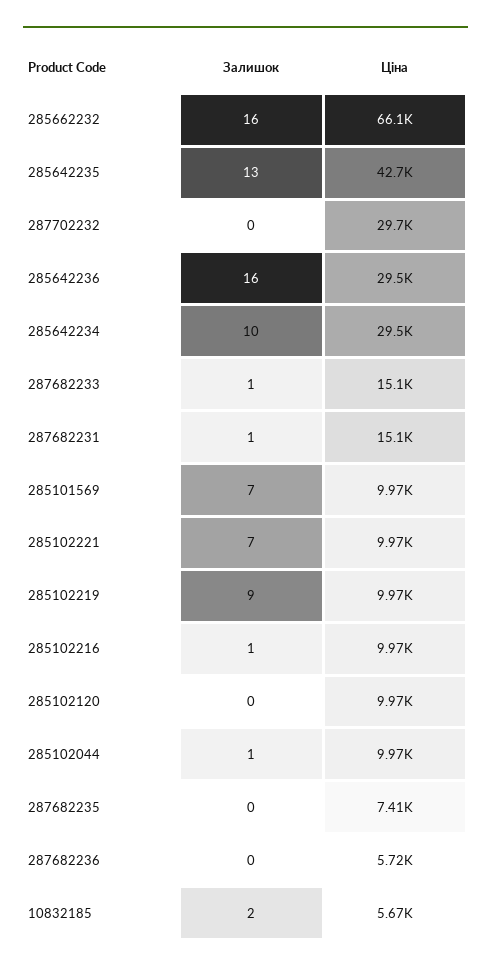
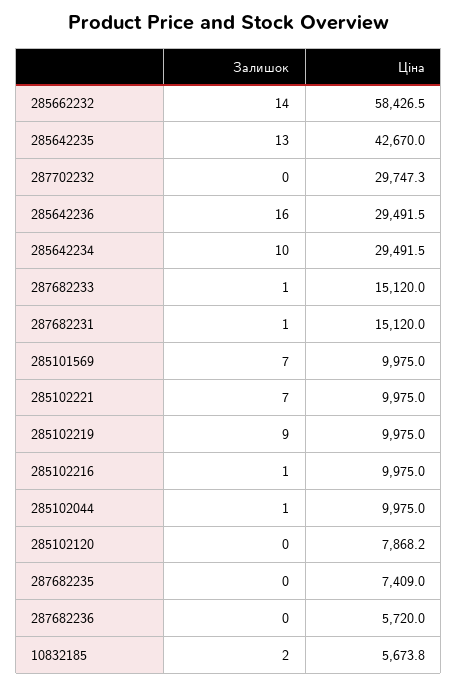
Залишок, 285662232: 16 -> 14
Ціна, 285662232: 66100 -> 58426.5
Ціна, 285102120: 9970 -> 7868.2

